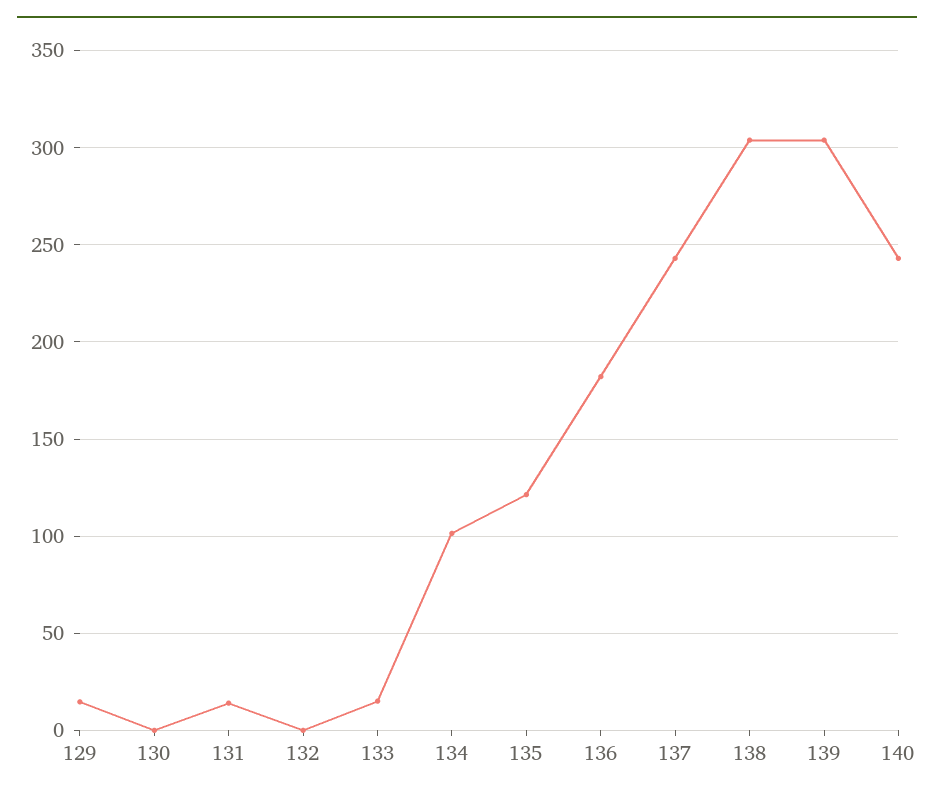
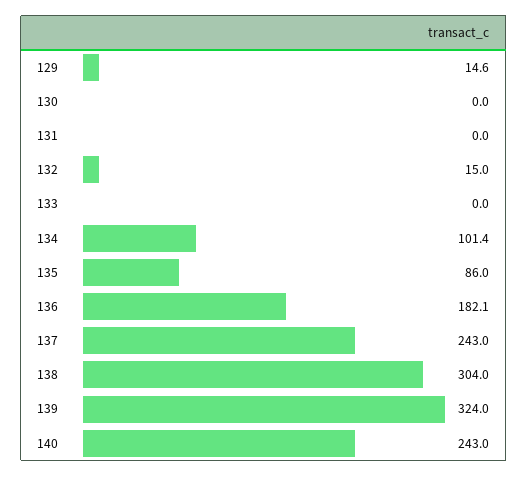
131: 15 -> 0
132: 0 -> 15
133: 15 -> 0
135: 120 -> 86
139: 305 -> 324

